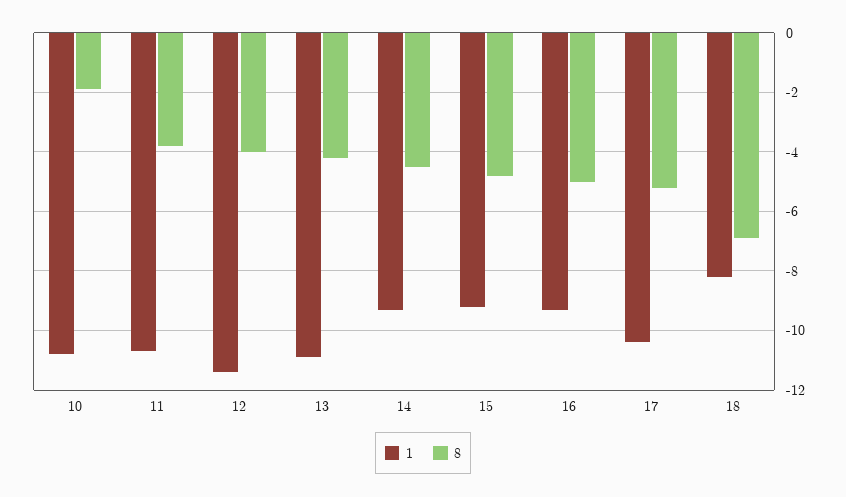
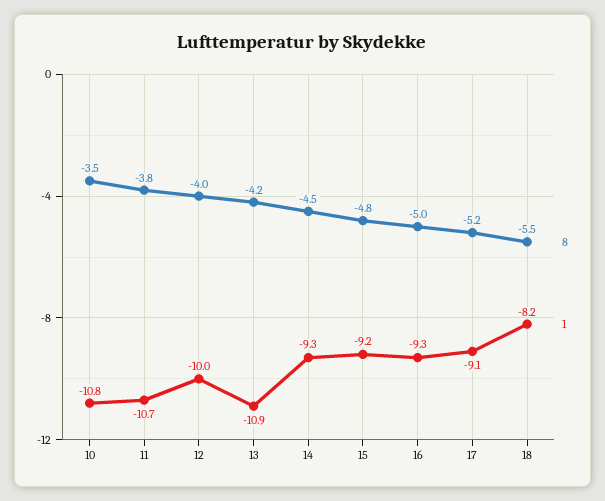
8, 10: -2 -> -3.5
1, 12: -11.5 -> -10
1, 17: -10.5 -> -9.1
8, 18: -7 -> -5.5

